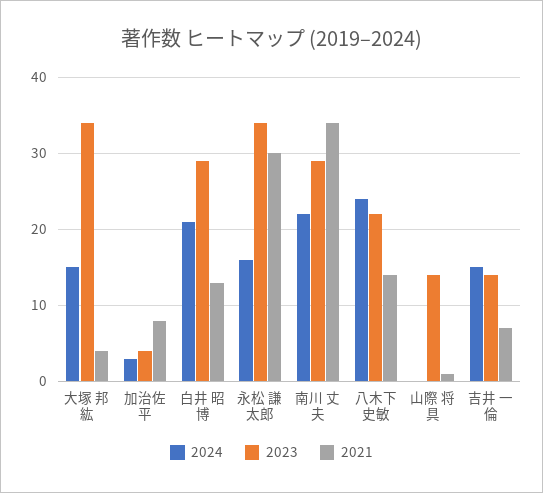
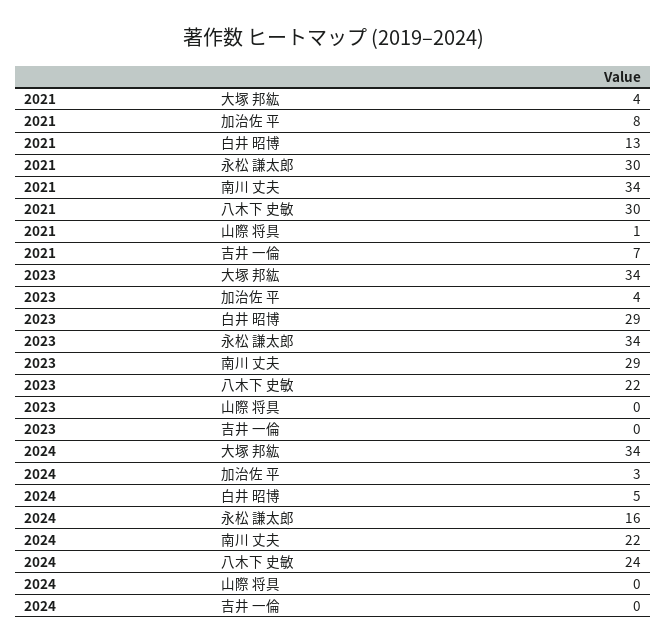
2024, 大塚 邦紘: 15 -> 34
2024, 白井 昭博: 21 -> 5
2021, 八木下 史敏: 14 -> 30
2023, 山際 将具: 14 -> 0
2024, 吉井 一倫: 15 -> 0
2023, 吉井 一倫: 14 -> 0

